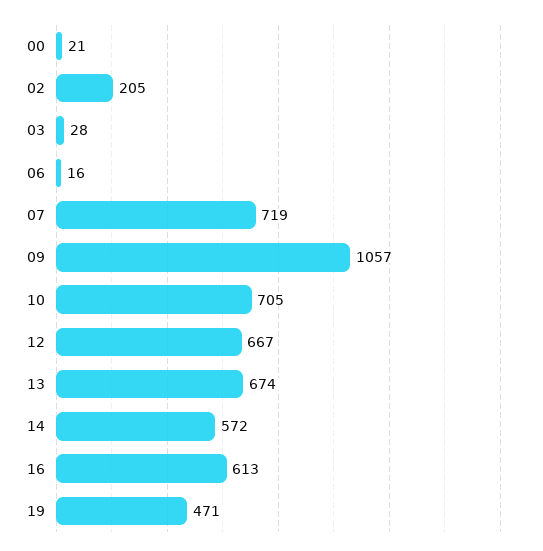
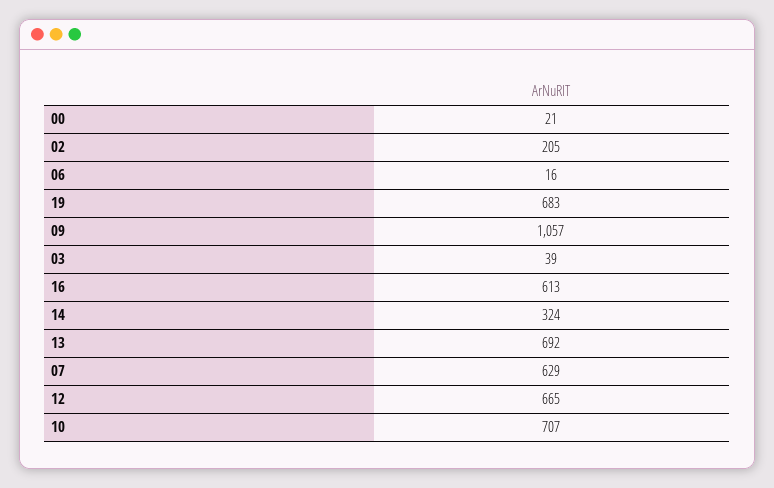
03: 28 -> 39
07: 719 -> 629
10: 705 -> 707
12: 667 -> 665
13: 674 -> 692
14: 572 -> 324
19: 471 -> 683

